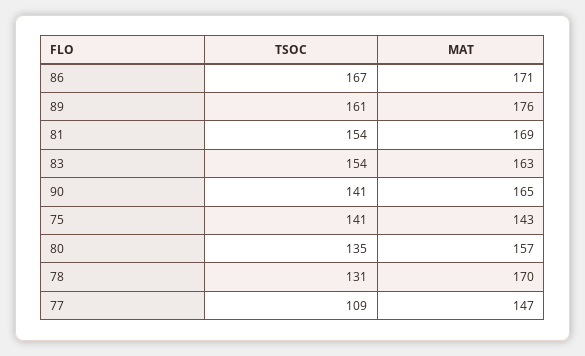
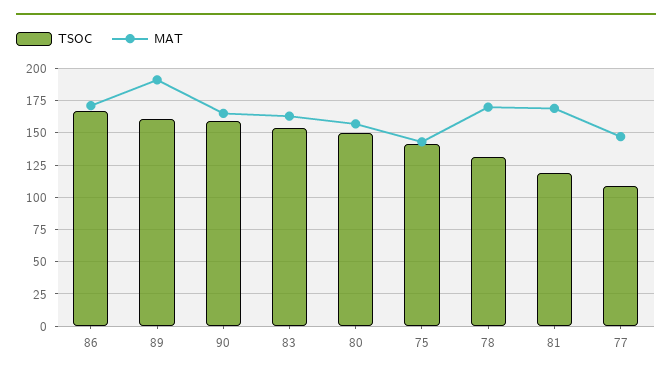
MAT, 89: 176 -> 190
TSOC, 81: 154 -> 120
TSOC, 90: 141 -> 160
TSOC, 80: 135 -> 150

